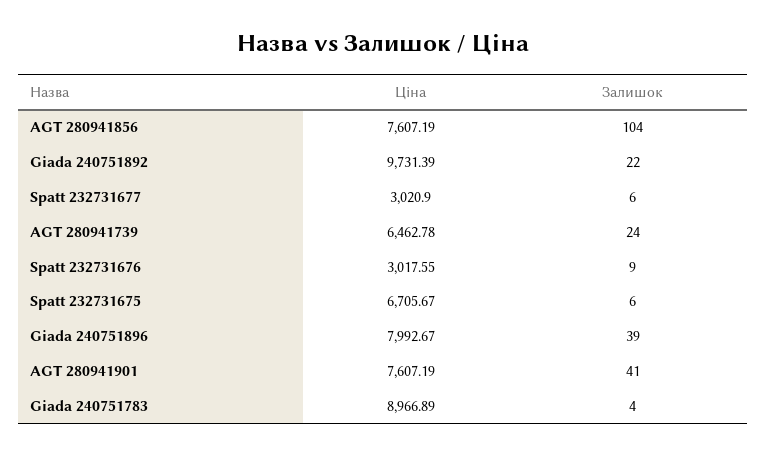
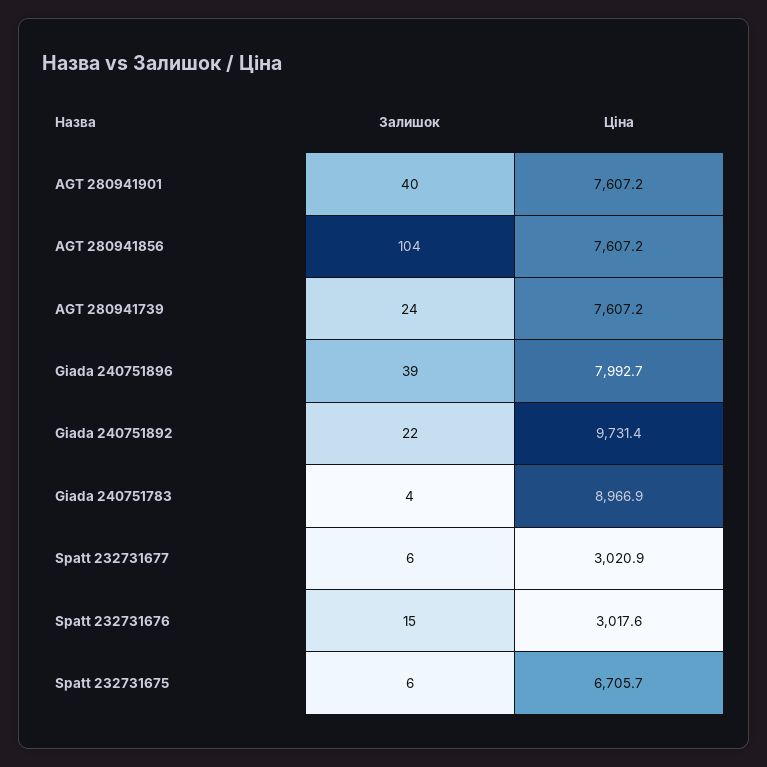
Ціна, AGT 280941739: 6462.78 -> 7607.2
Залишок, Spatt 232731676: 9 -> 15
Залишок, AGT 280941901: 41 -> 40

